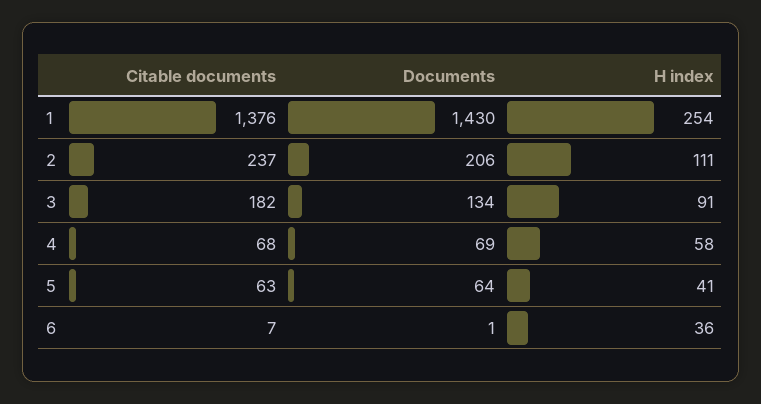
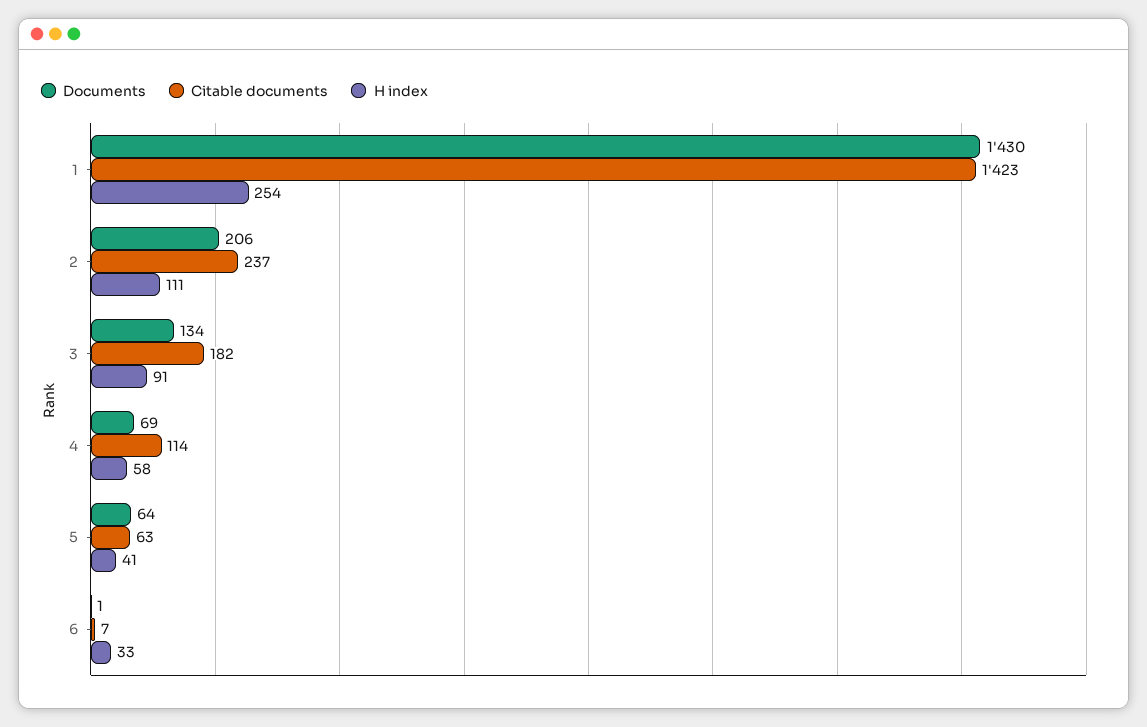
Citable documents, 1: 1376 -> 1423
Citable documents, 4: 68 -> 114
H index, 6: 36 -> 33

